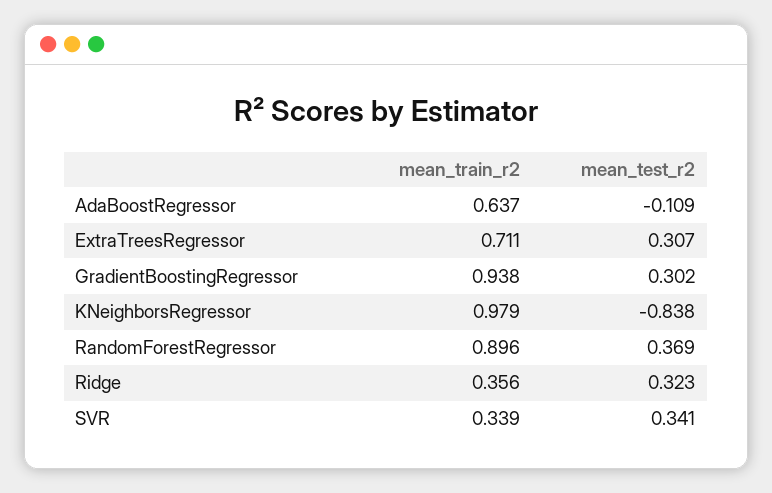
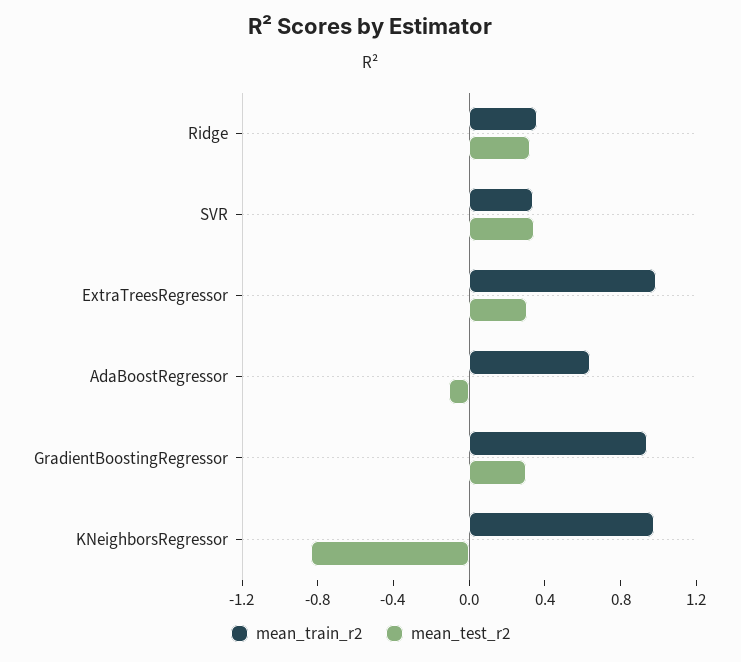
mean_train_r2, ExtraTreesRegressor: 0.711 -> 1
mean_train_r2, RandomForestRegressor: 0.896 -> none
mean_test_r2, RandomForestRegressor: 0.369 -> none

